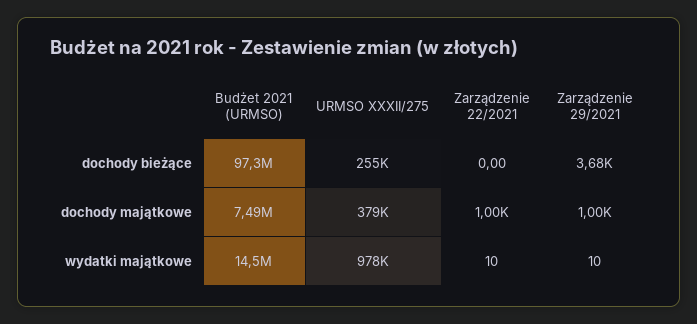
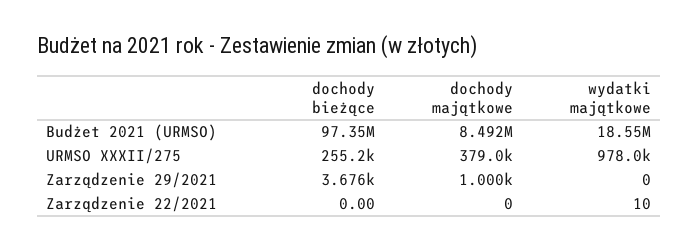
Budżet 2021 (URMSO), dochody majątkowe: 7490000 -> 8492000
Zarządzenie 22/2021, dochody majątkowe: 1000 -> 0
Budżet 2021 (URMSO), wydatki majątkowe: 14500000 -> 18550000
Zarządzenie 29/2021, wydatki majątkowe: 10 -> 0

